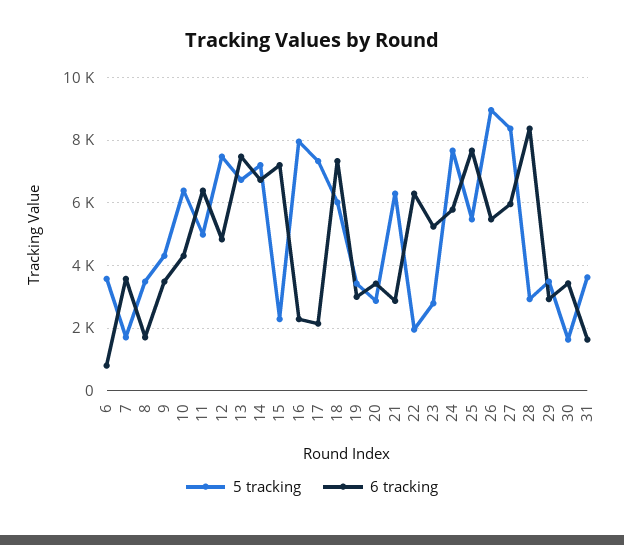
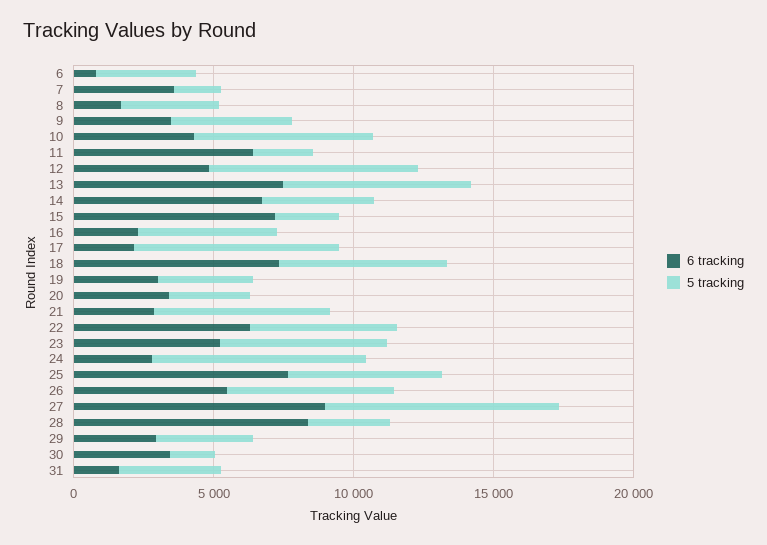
5 tracking, 11: 5000 -> 2000
5 tracking, 14: 7200 -> 4000
5 tracking, 16: 8000 -> 5000
5 tracking, 22: 2000 -> 5000
5 tracking, 23: 2800 -> 6000
6 tracking, 24: 5800 -> 3000
5 tracking, 26: 9000 -> 6000
6 tracking, 27: 6000 -> 9000

